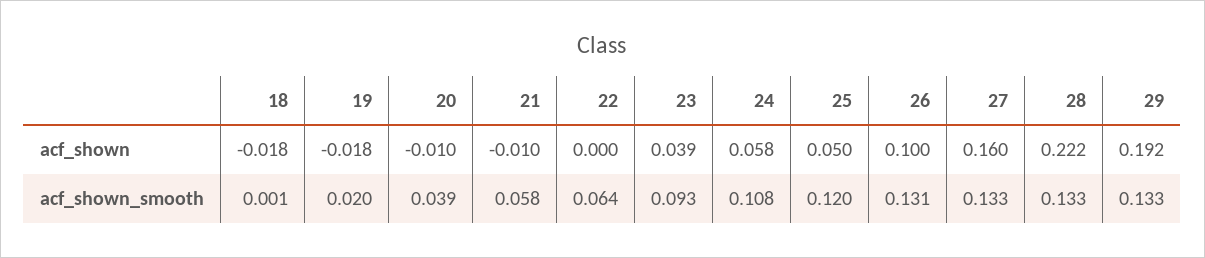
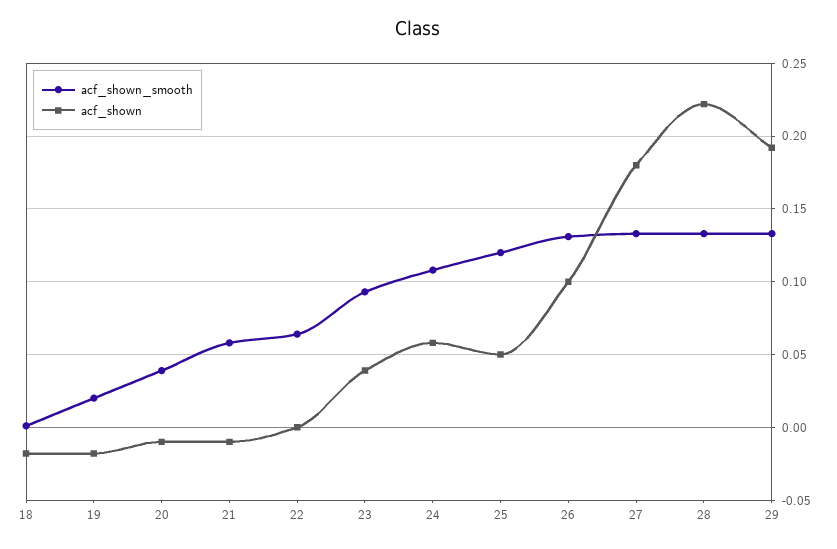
acf_shown, 27: 0.16 -> 0.18

